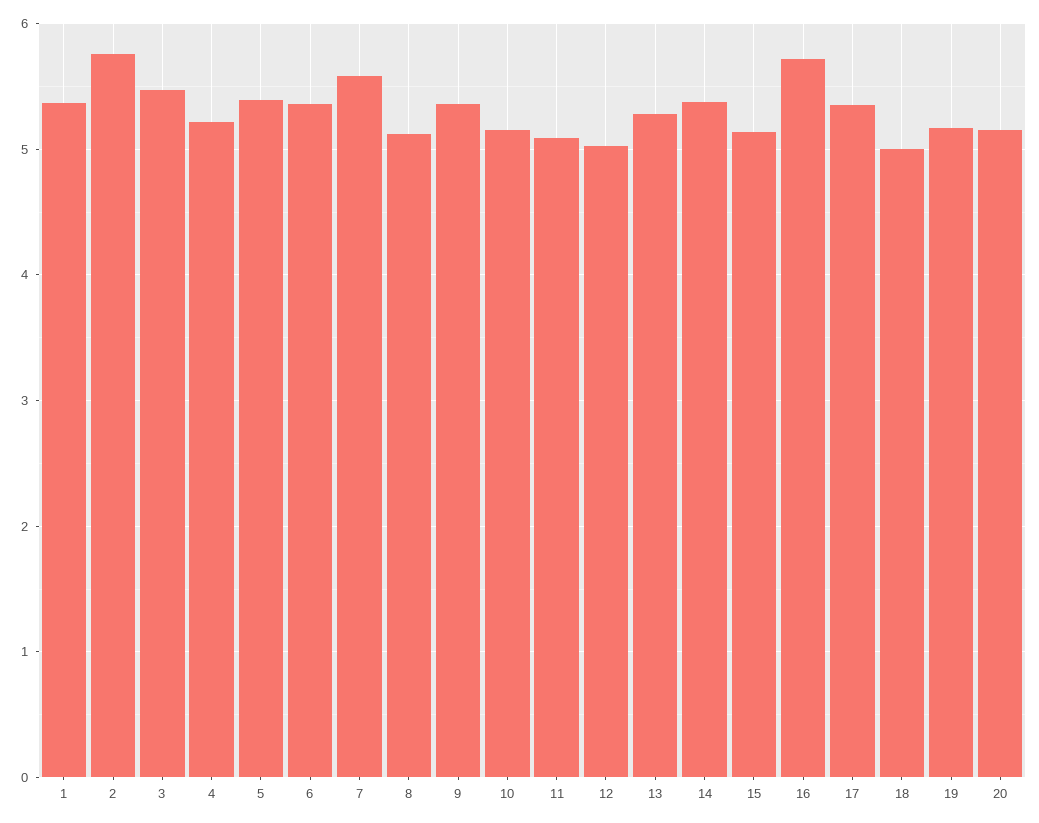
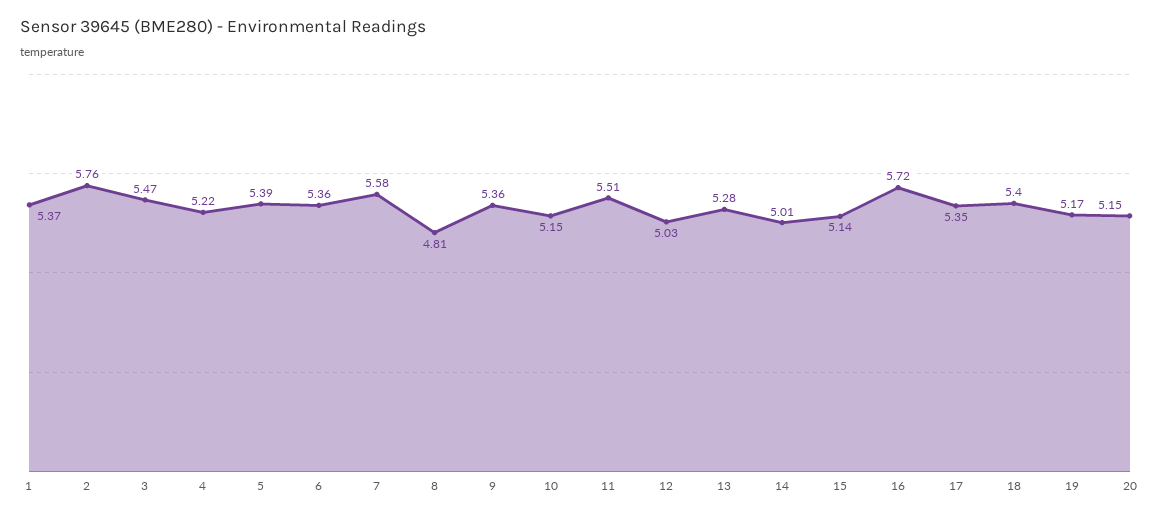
8: 5.1 -> 4.81
11: 5.1 -> 5.51
14: 5.4 -> 5.01
18: 5 -> 5.4

